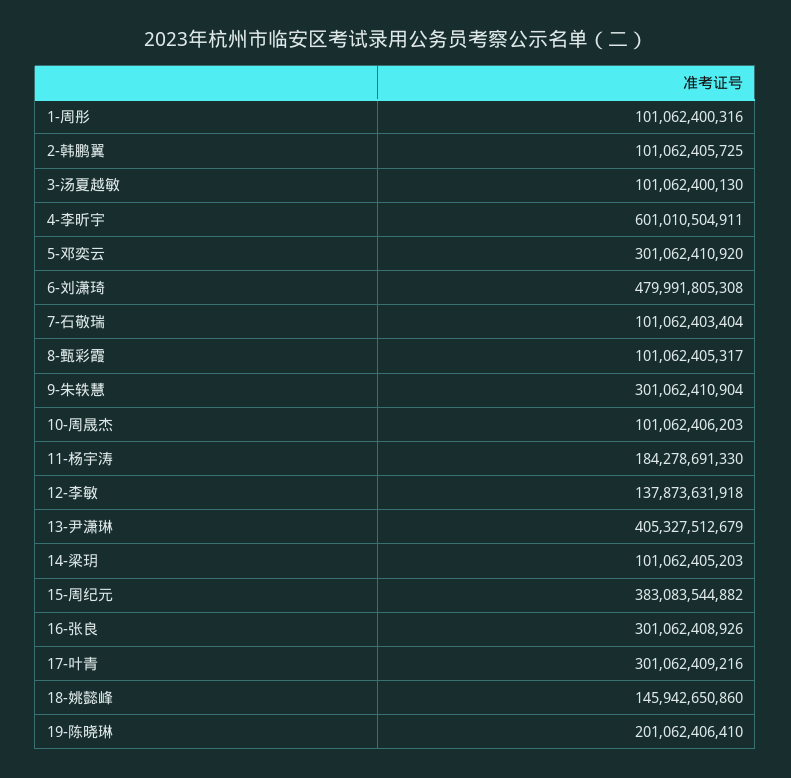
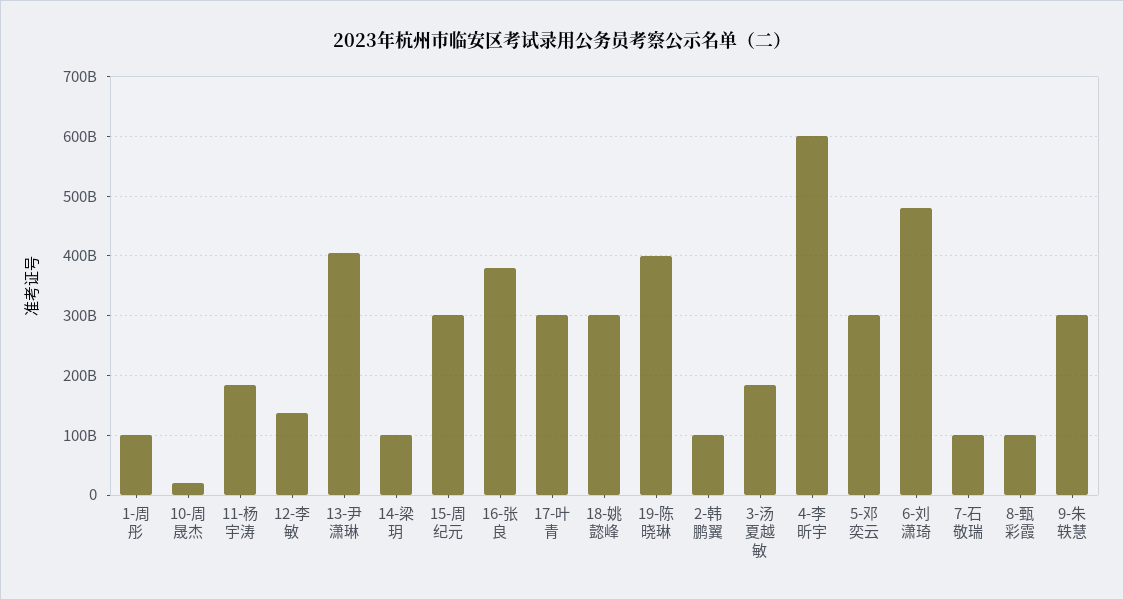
3-汤夏越敏: 101062400130 -> 180000000000
10-周晟杰: 101062406203 -> 20000000000
15-周纪元: 383083544882 -> 300000000000
16-张良: 301062408926 -> 380000000000
18-姚懿峰: 145942650860 -> 300000000000
19-陈晓琳: 201062406410 -> 400000000000

